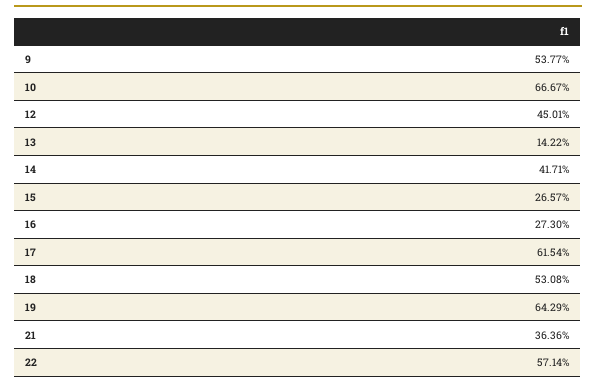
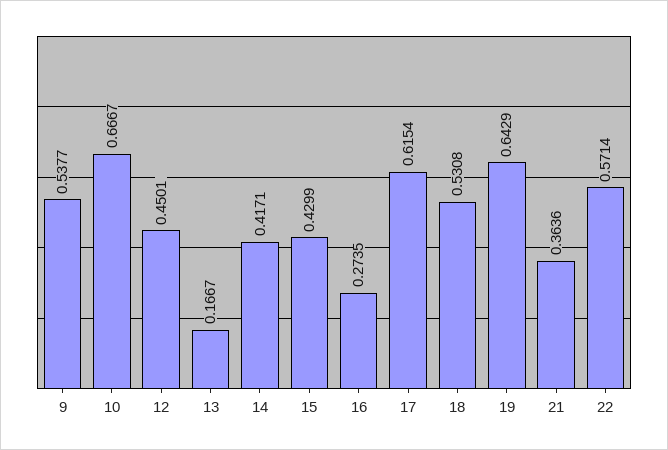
13: 0.1422 -> 0.1667
15: 0.2657 -> 0.4299
16: 0.273 -> 0.2735

